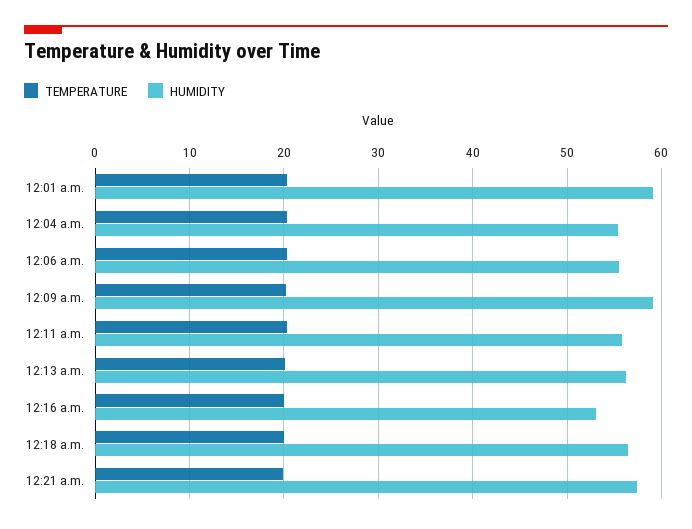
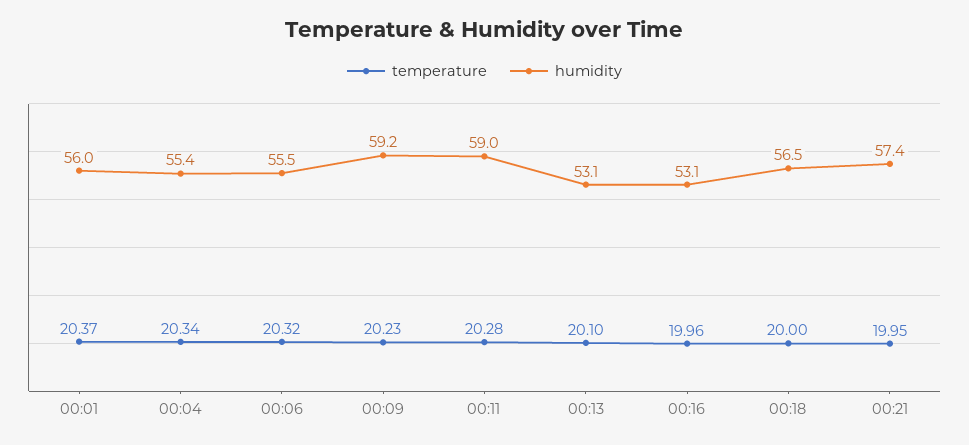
HUMIDITY, 12:01 a.m.: 59 -> 56
HUMIDITY, 12:11 a.m.: 56 -> 59
HUMIDITY, 12:13 a.m.: 56 -> 53.1

